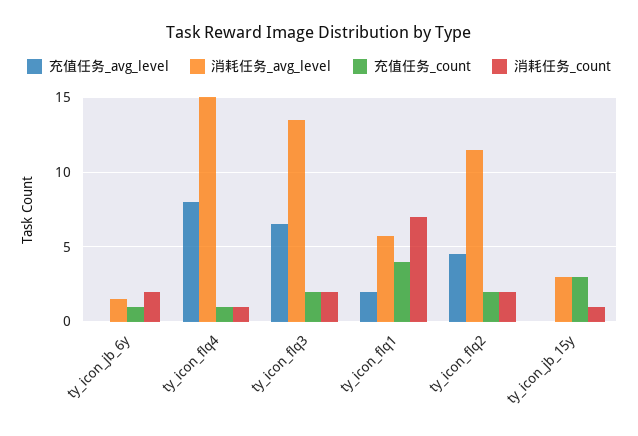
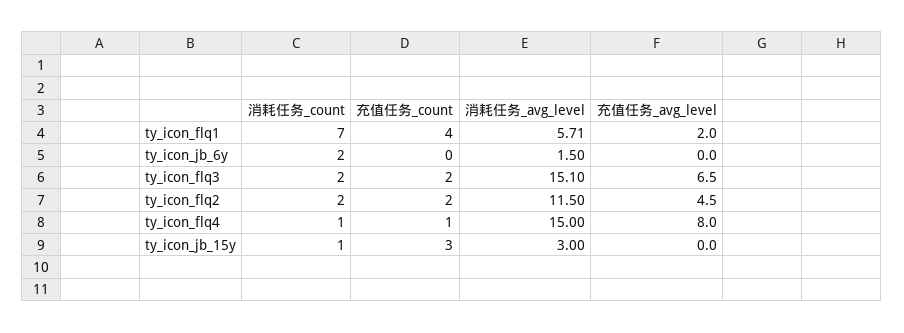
充值任务_count, ty_icon_jb_6y: 1 -> 0
消耗任务_avg_level, ty_icon_flq3: 13.5 -> 15.1

